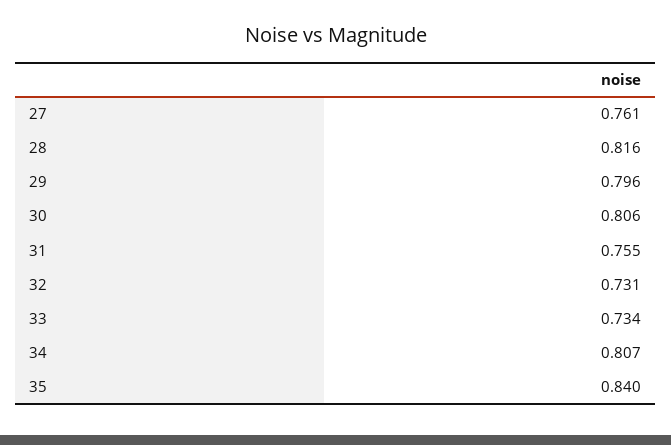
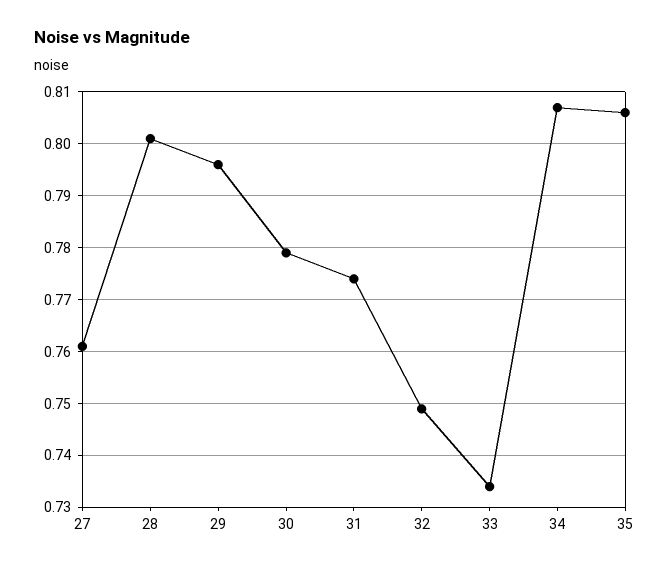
28: 0.816 -> 0.8
30: 0.806 -> 0.78
31: 0.755 -> 0.775
32: 0.731 -> 0.75
35: 0.84 -> 0.805

